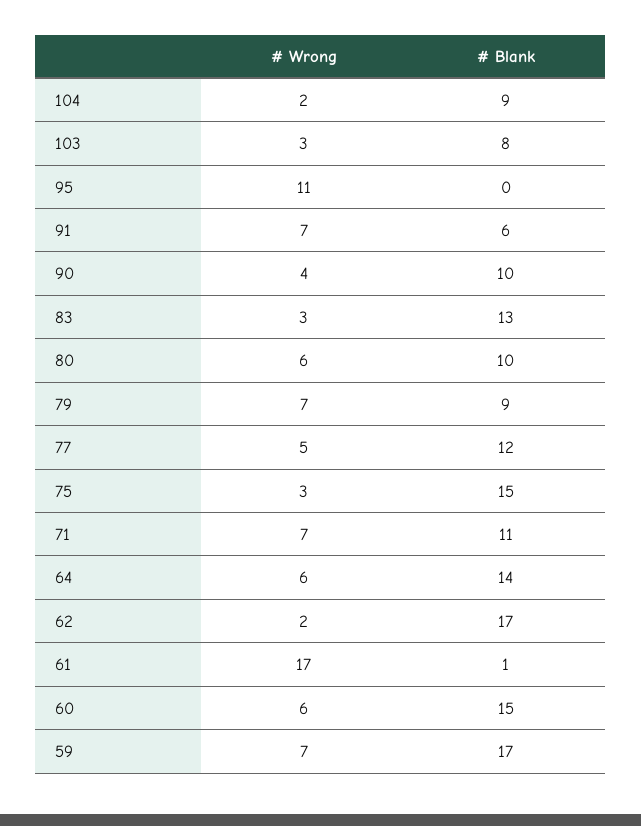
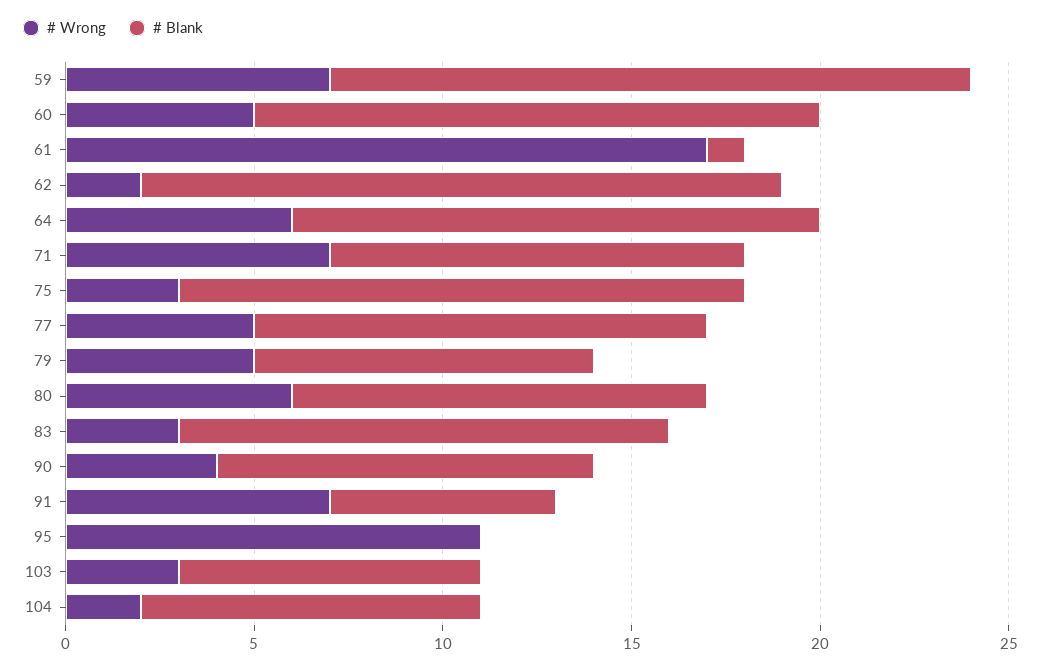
# Blank, 80: 10 -> 11
# Wrong, 79: 7 -> 5
# Wrong, 60: 6 -> 5

